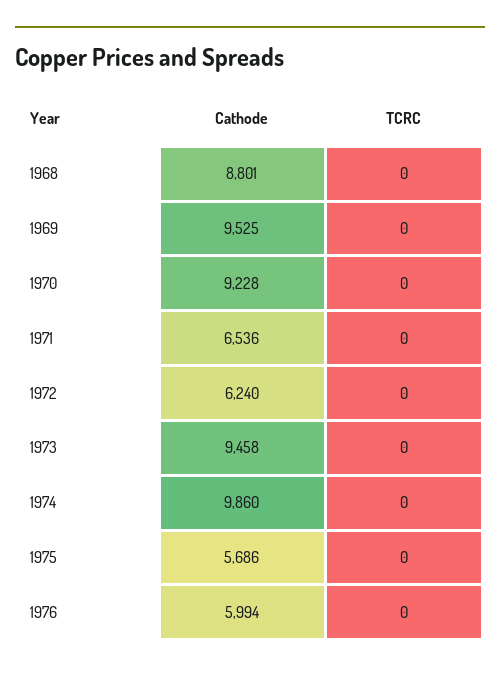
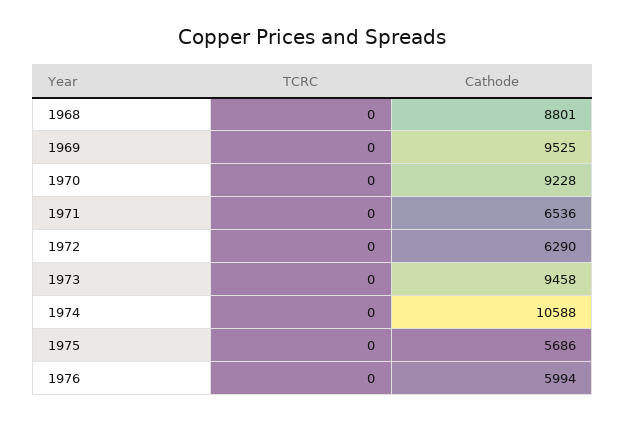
Cathode, 1972: 6240 -> 6290
Cathode, 1974: 9860 -> 10588

